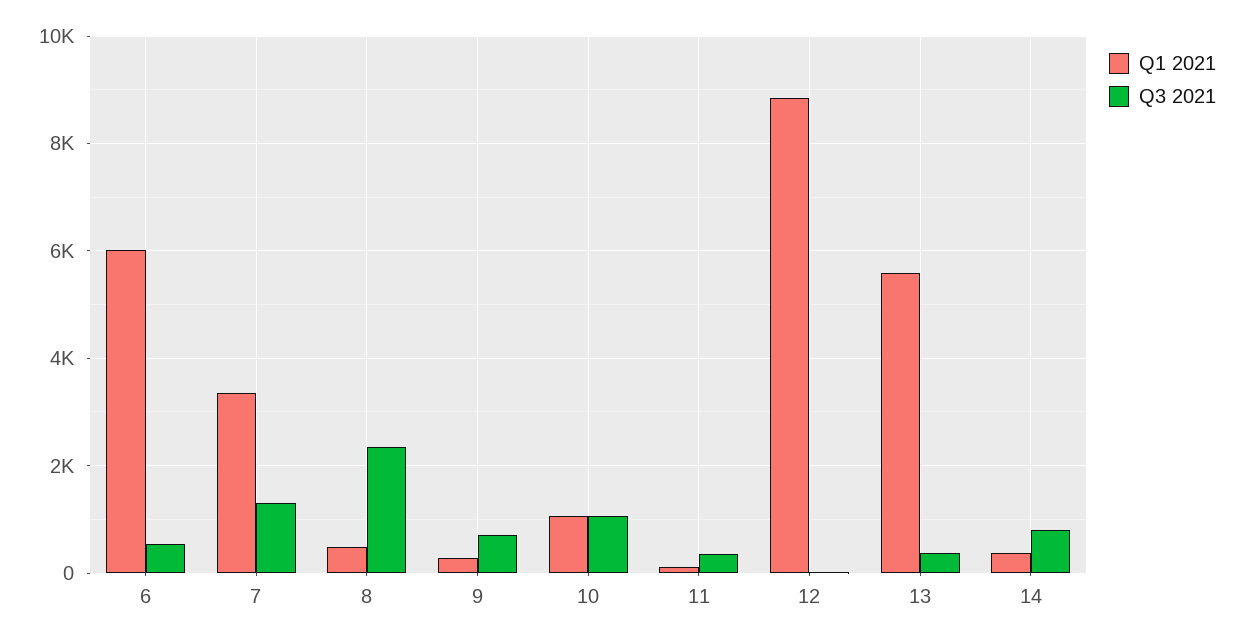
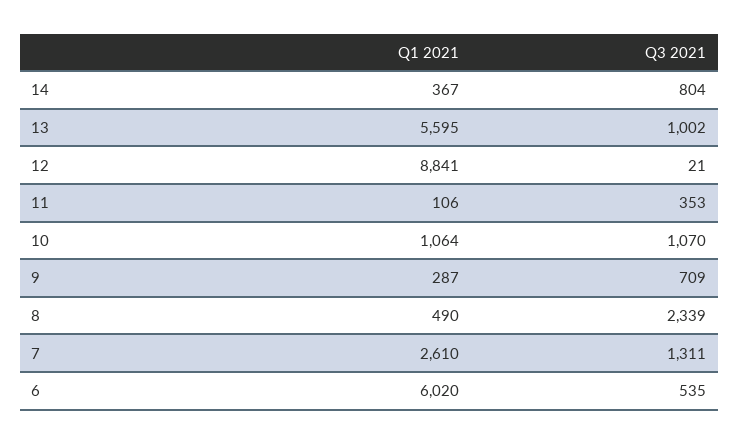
Q1 2021, 7: 3400 -> 2610
Q3 2021, 13: 400 -> 1002

